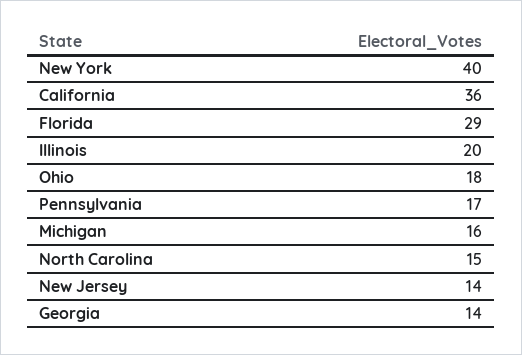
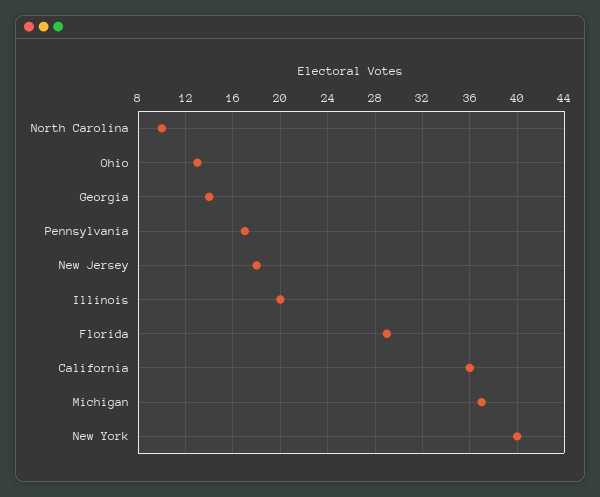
Ohio: 18 -> 13
Michigan: 16 -> 37
North Carolina: 15 -> 10
New Jersey: 14 -> 18

